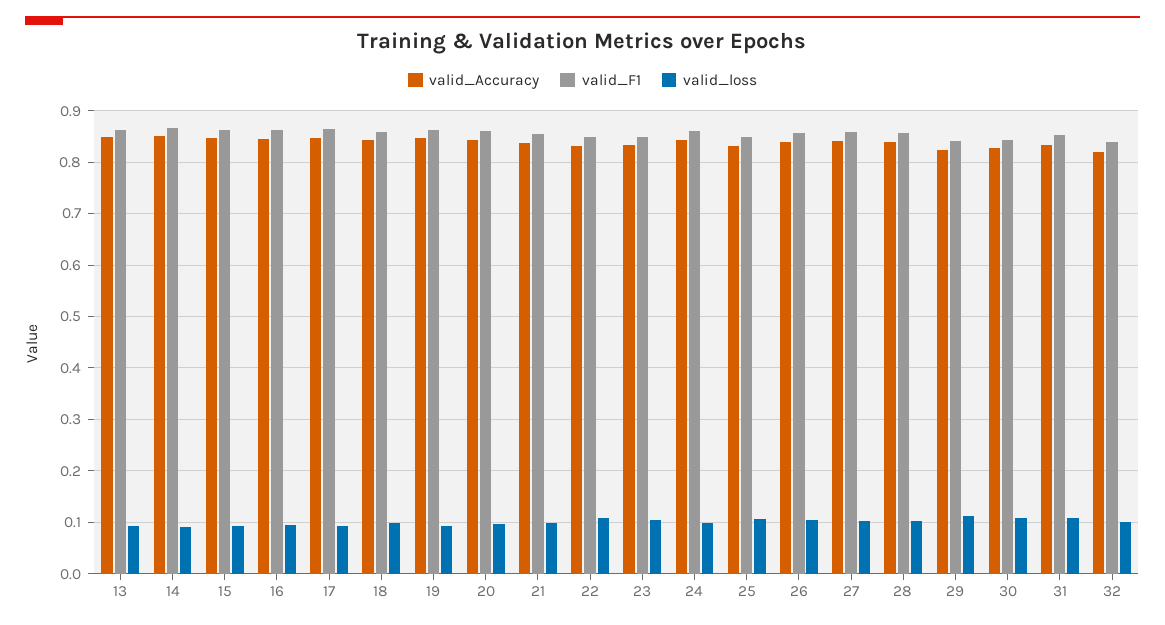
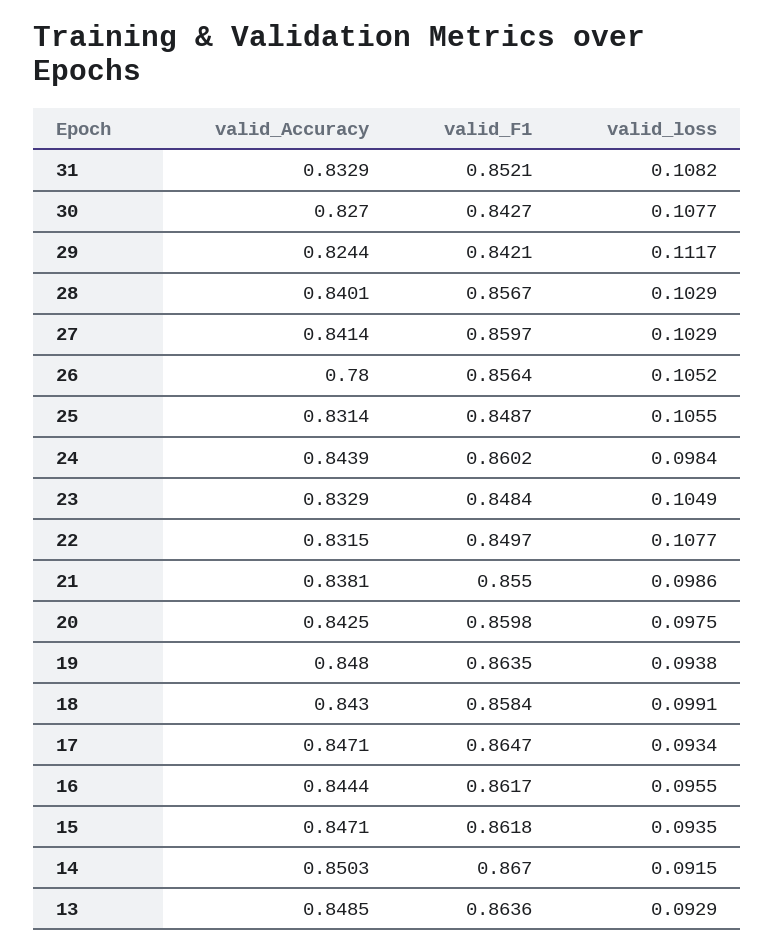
valid_Accuracy, 26: 0.84 -> 0.78
valid_Accuracy, 32: 0.82 -> none
valid_F1, 32: 0.84 -> none
valid_loss, 32: 0.1 -> none

